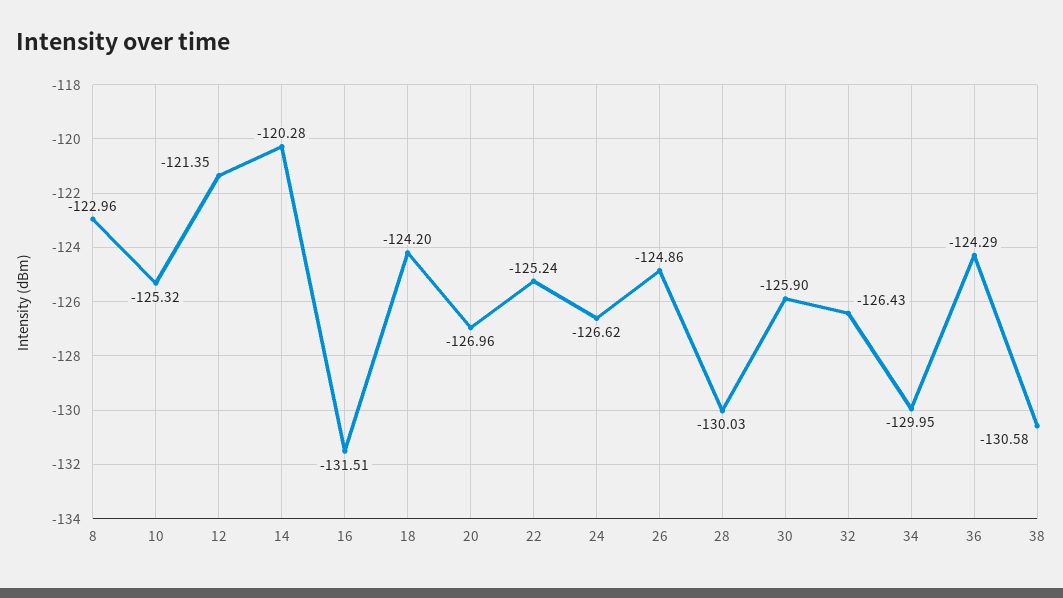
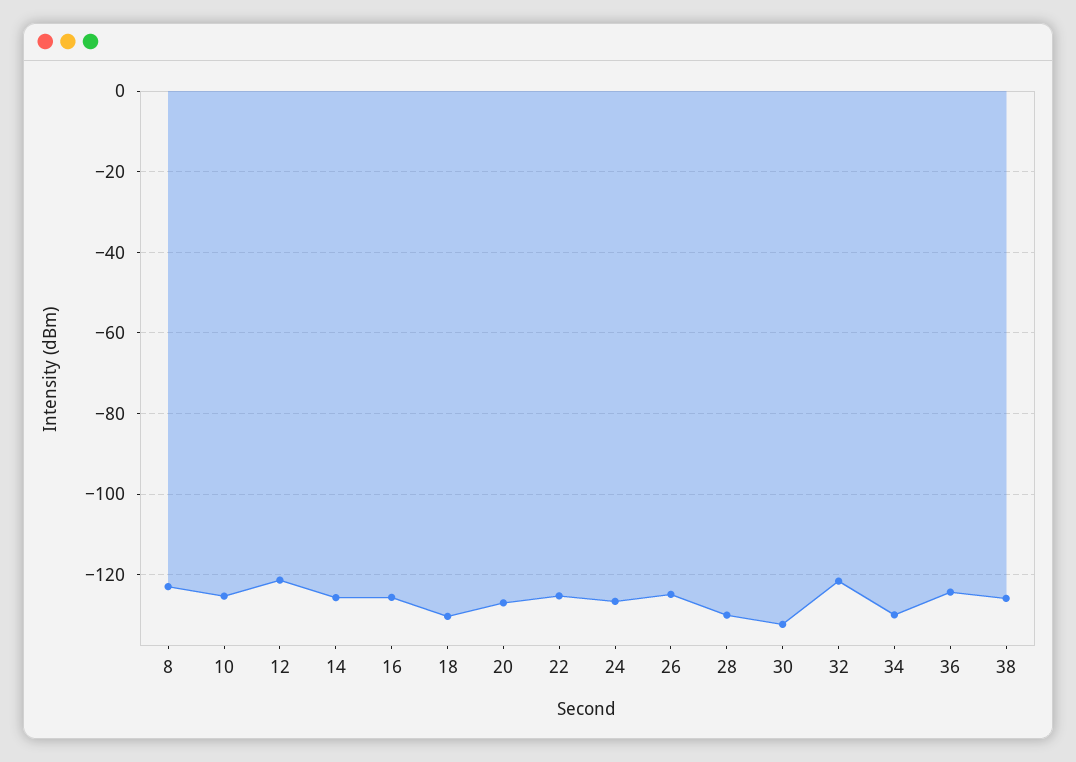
14: -120.28 -> -126
16: -131.51 -> -126
18: -124.2 -> -130
30: -125.9 -> -132
32: -126.43 -> -122
38: -130.58 -> -126

